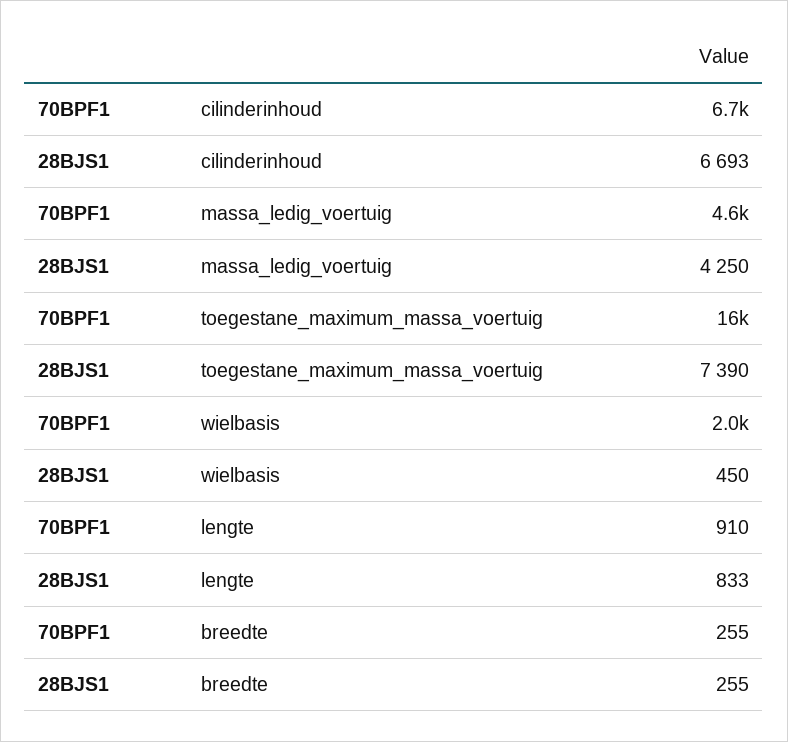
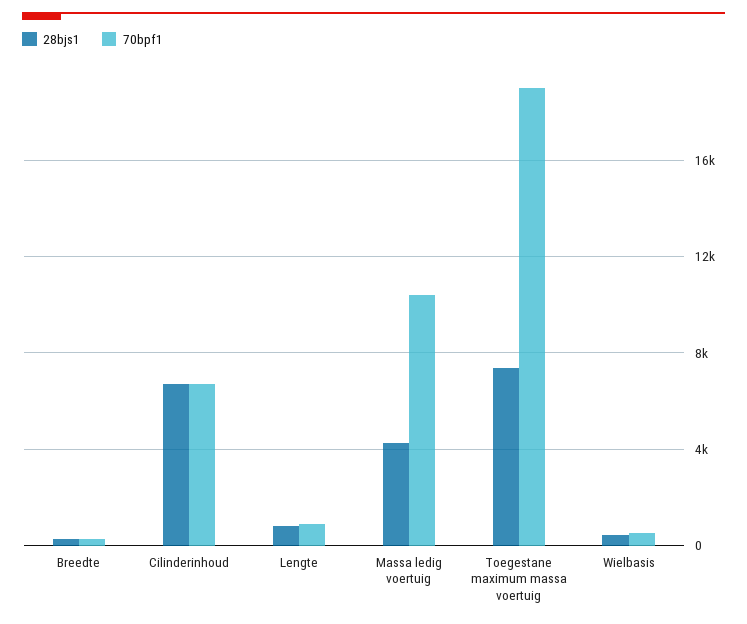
70BPF1, massa_ledig_voertuig: 4600 -> 10500
70BPF1, toegestane_maximum_massa_voertuig: 16000 -> 19000
70BPF1, wielbasis: 2000 -> 500

